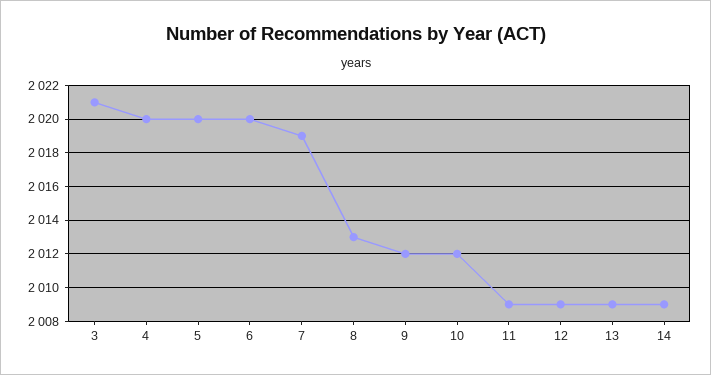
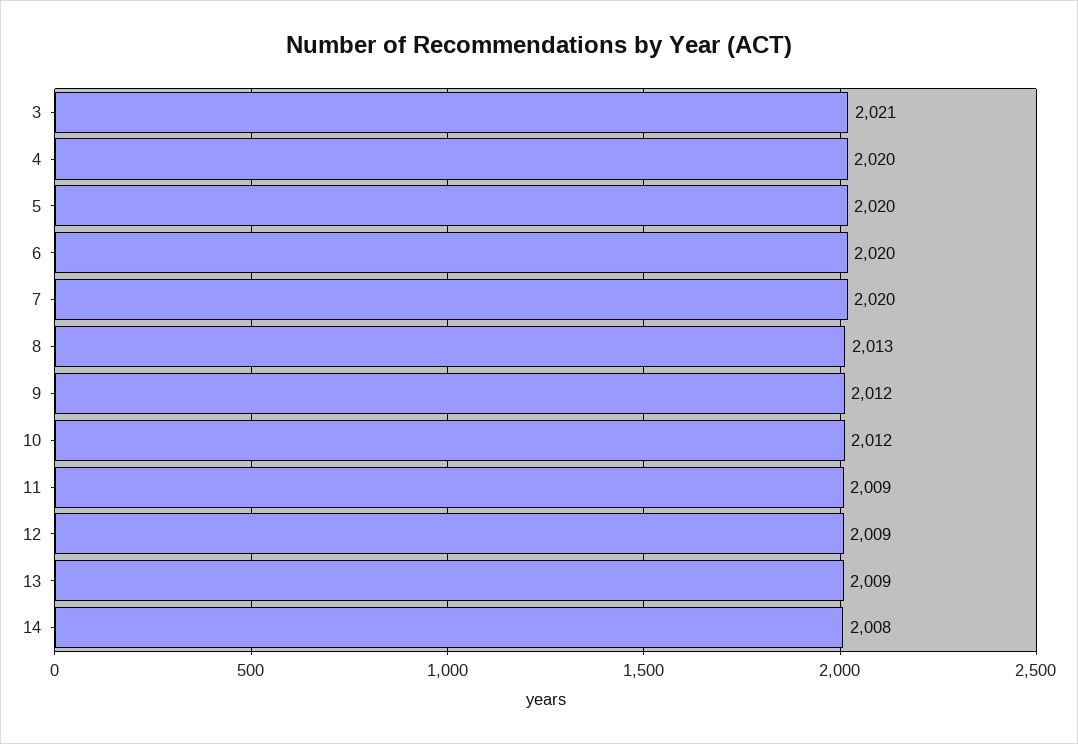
7: 2019 -> 2020
14: 2009 -> 2008

